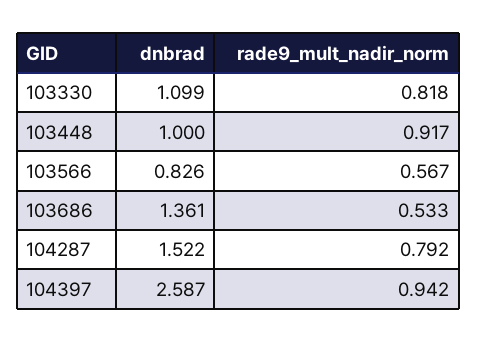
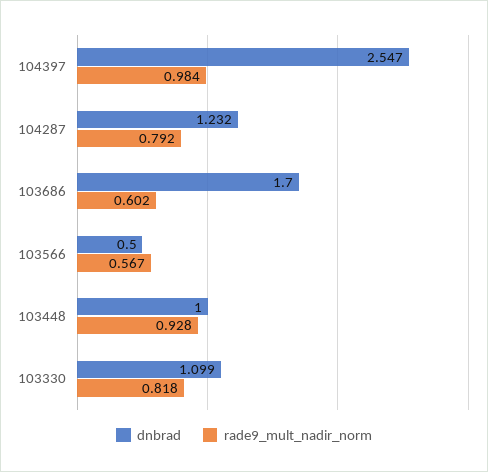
rade9_mult_nadir_norm, 103448: 0.917 -> 0.928
dnbrad, 103566: 0.826 -> 0.5
dnbrad, 103686: 1.361 -> 1.7
rade9_mult_nadir_norm, 103686: 0.533 -> 0.602
dnbrad, 104287: 1.522 -> 1.232
dnbrad, 104397: 2.587 -> 2.547
rade9_mult_nadir_norm, 104397: 0.942 -> 0.984

